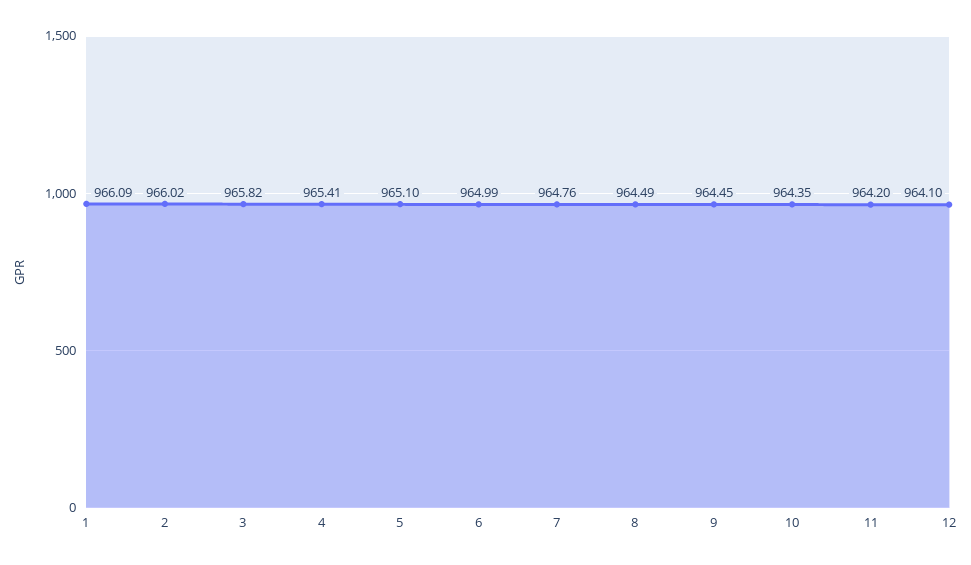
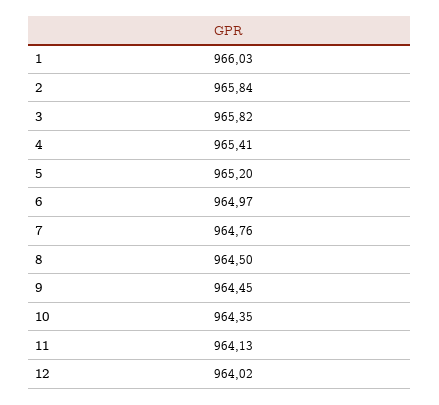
1: 966.09 -> 966.03
2: 966.02 -> 965.84
5: 965.1 -> 965.2
6: 964.99 -> 964.97
8: 964.49 -> 964.5
11: 964.2 -> 964.13
12: 964.1 -> 964.02

